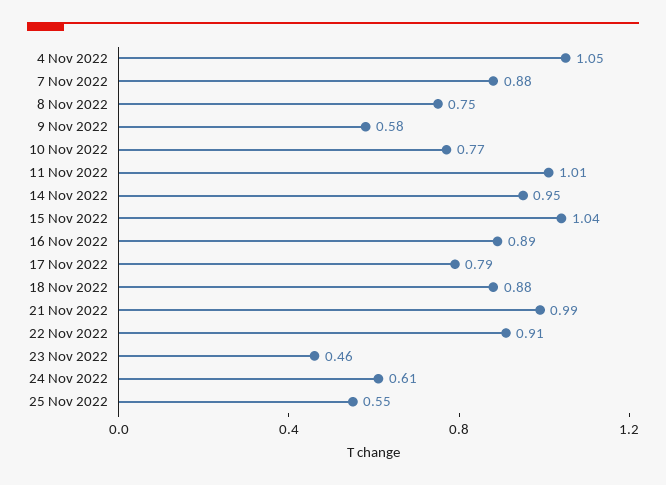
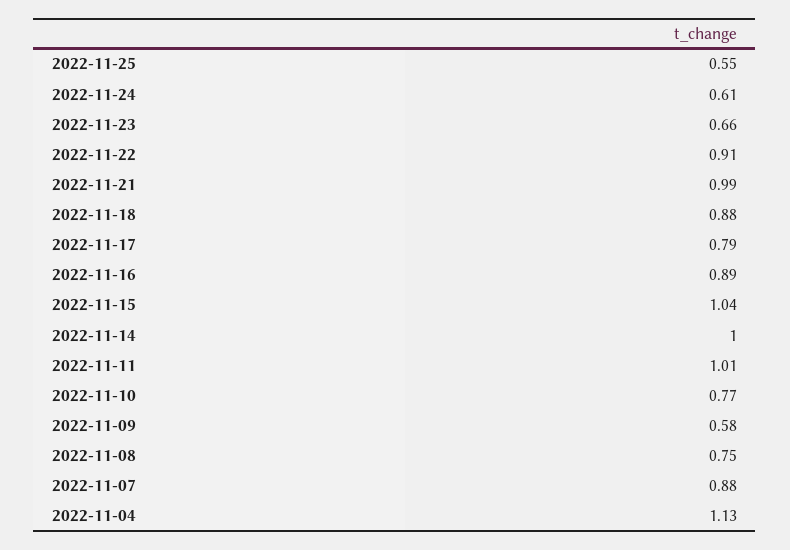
4 Nov 2022: 1.05 -> 1.13
14 Nov 2022: 0.95 -> 1
23 Nov 2022: 0.46 -> 0.66

